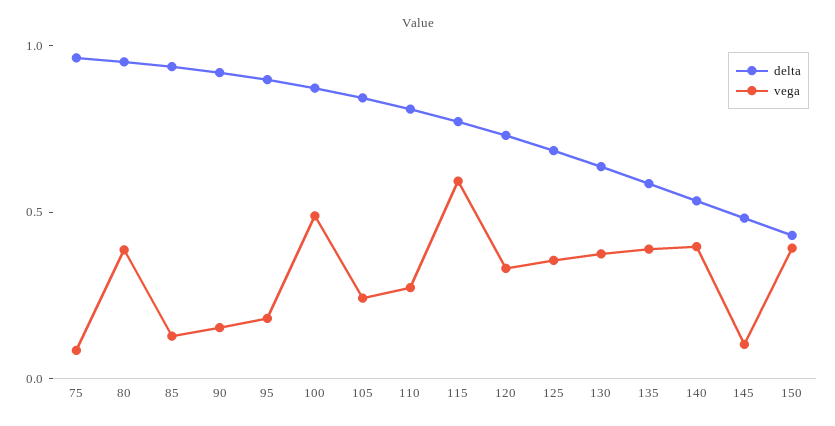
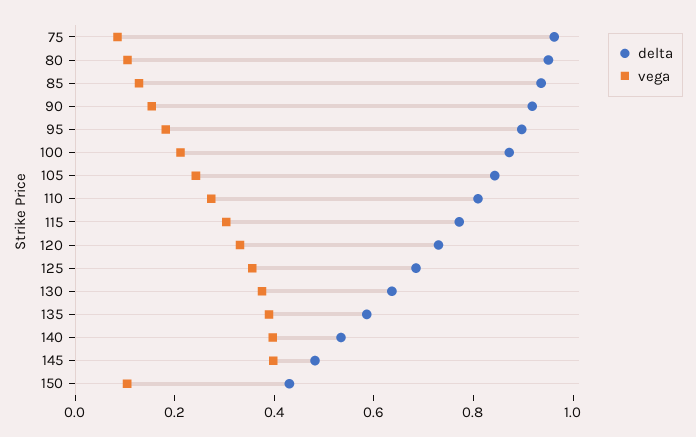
vega, 80: 0.4 -> 0.1
vega, 100: 0.5 -> 0.2
vega, 115: 0.6 -> 0.3
vega, 145: 0.1 -> 0.4
vega, 150: 0.4 -> 0.1

